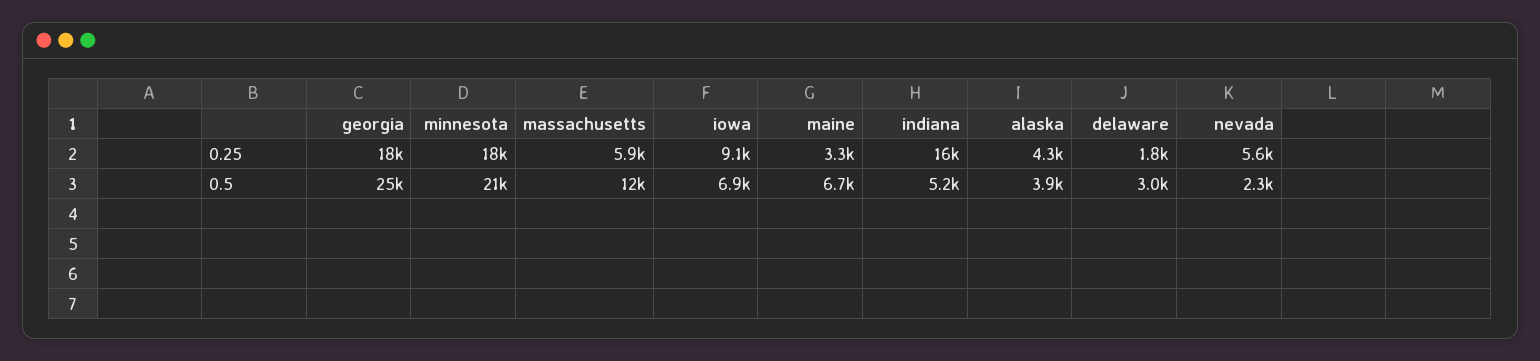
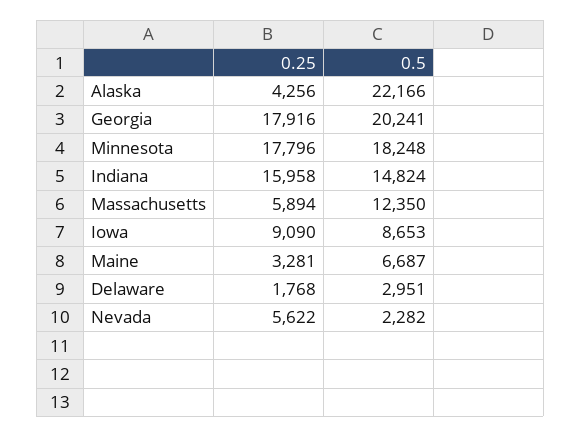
georgia, 0.5: 25000 -> 20241
minnesota, 0.5: 21000 -> 18248
iowa, 0.5: 6900 -> 8653
indiana, 0.5: 5200 -> 14824
alaska, 0.5: 3900 -> 22166

